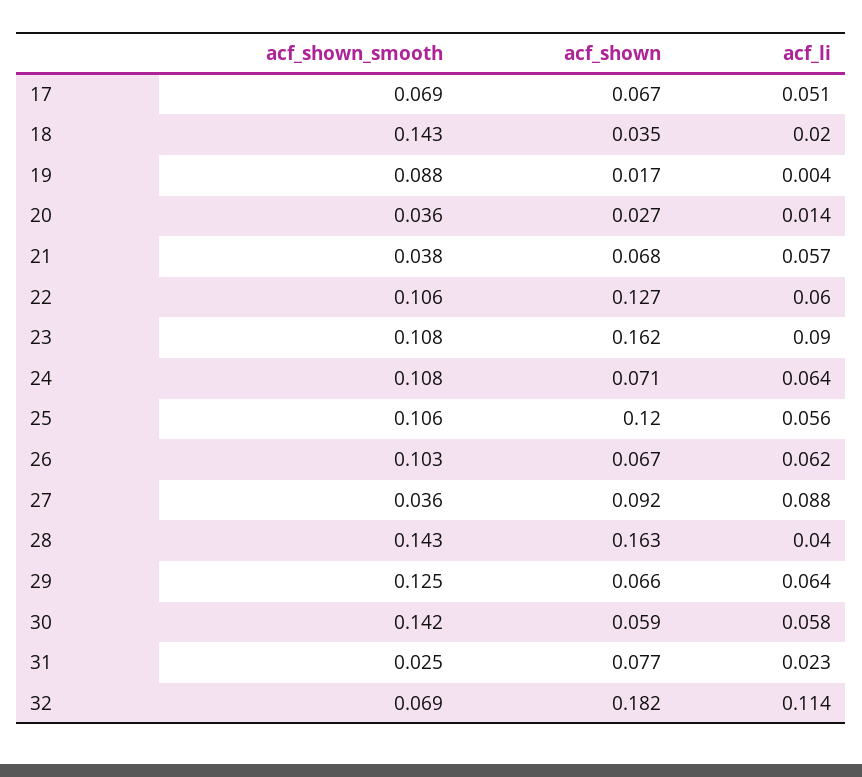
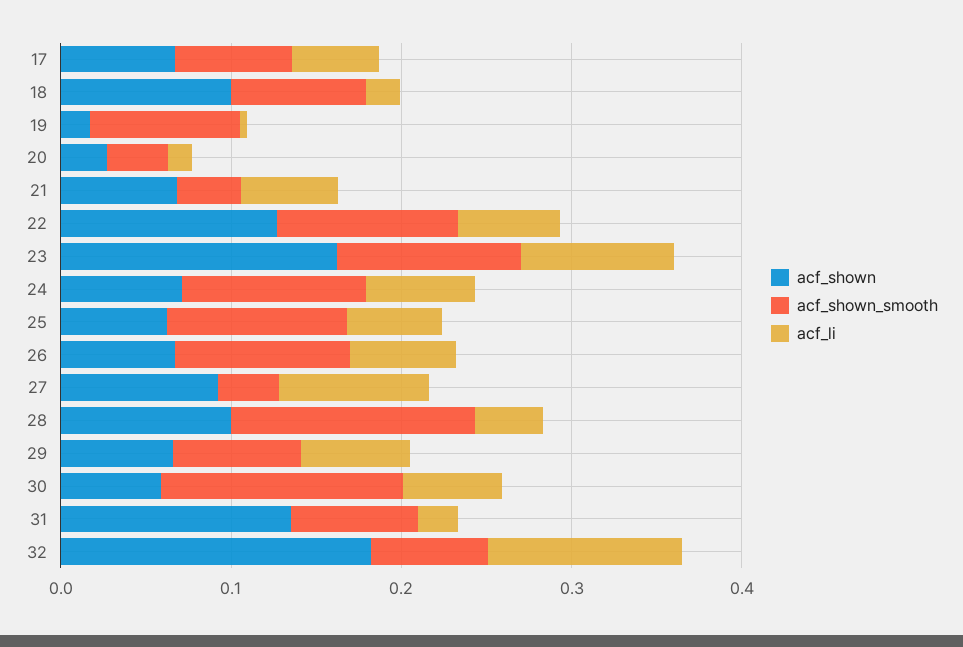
acf_shown_smooth, 18: 0.143 -> 0.08
acf_shown, 18: 0.035 -> 0.1
acf_shown, 25: 0.12 -> 0.06
acf_shown, 28: 0.163 -> 0.1
acf_shown_smooth, 29: 0.125 -> 0.08
acf_shown_smooth, 31: 0.025 -> 0.08
acf_shown, 31: 0.077 -> 0.14

